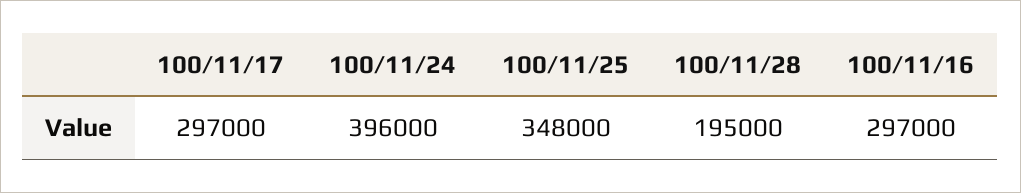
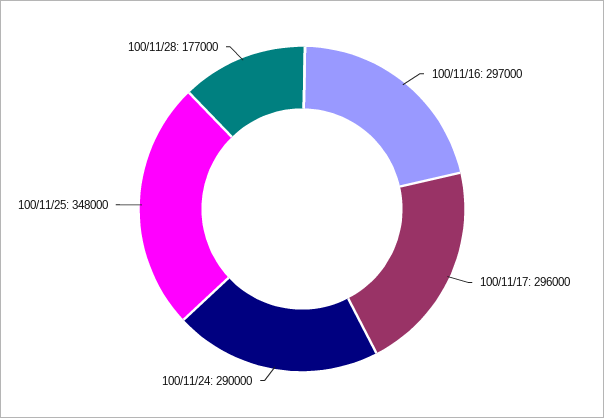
100/11/17: 297000 -> 296000
100/11/24: 396000 -> 290000
100/11/28: 195000 -> 177000

